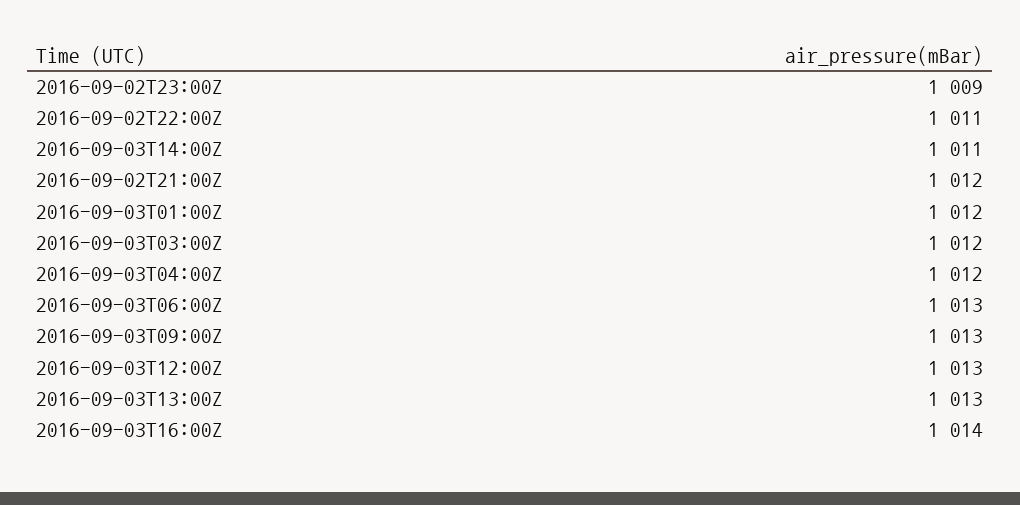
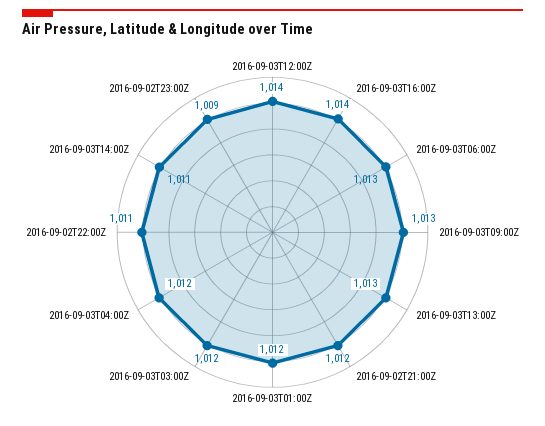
2016-09-03T12:00Z: 1013 -> 1014

